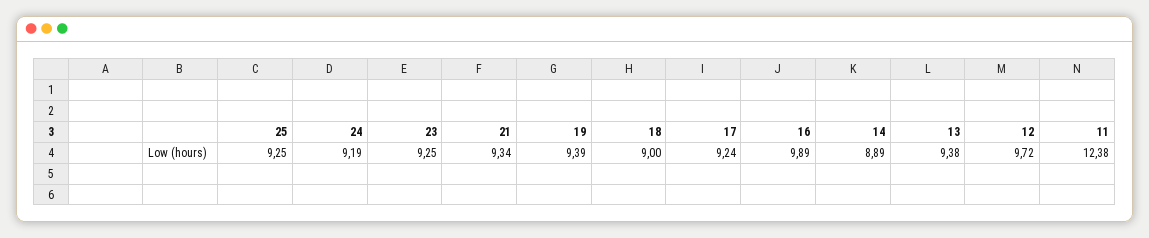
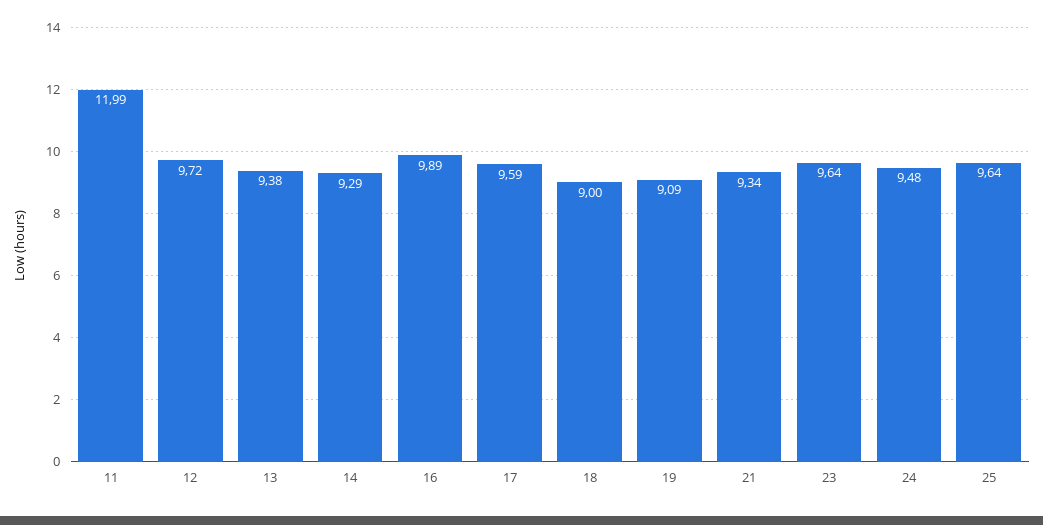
25: 9.25 -> 9.64
24: 9.19 -> 9.48
23: 9.25 -> 9.64
19: 9.39 -> 9.09
17: 9.24 -> 9.59
14: 8.89 -> 9.29
11: 12.38 -> 11.99

